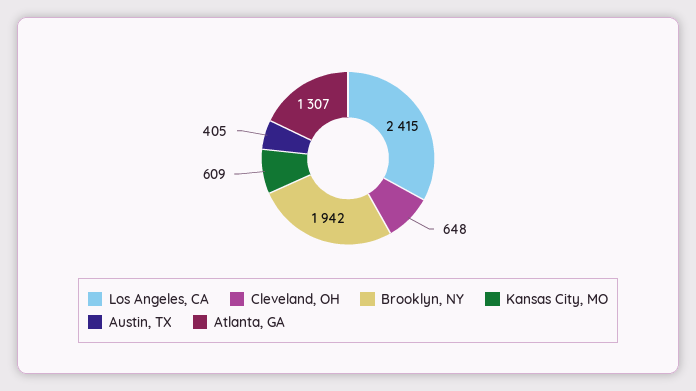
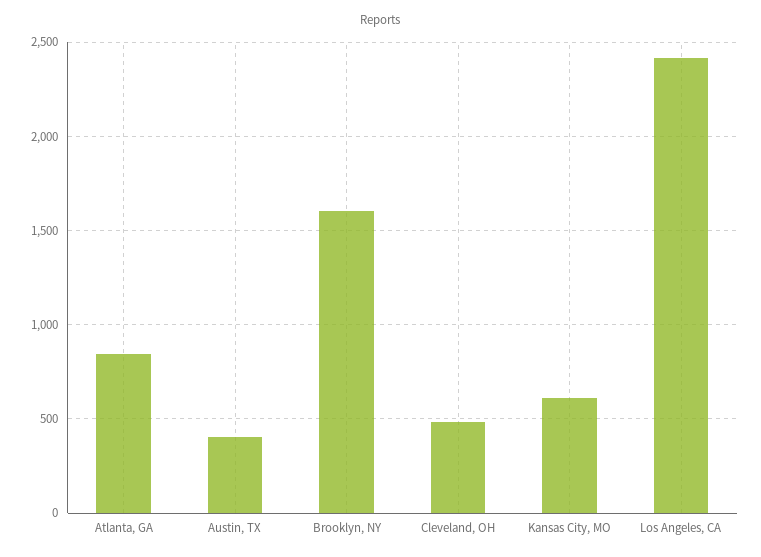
Cleveland, OH: 648 -> 500
Brooklyn, NY: 1942 -> 1600
Atlanta, GA: 1307 -> 850

